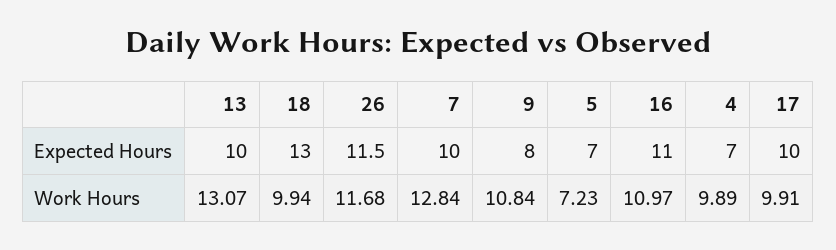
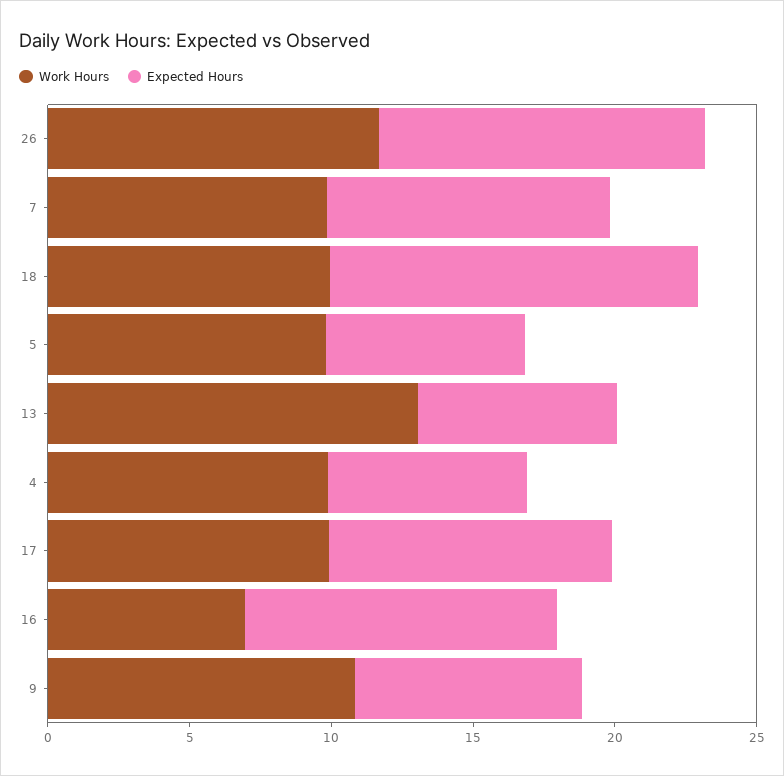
Expected Hours, 13: 10 -> 7
Work Hours, 7: 12.84 -> 10
Work Hours, 5: 7.23 -> 10
Work Hours, 16: 10.97 -> 7

